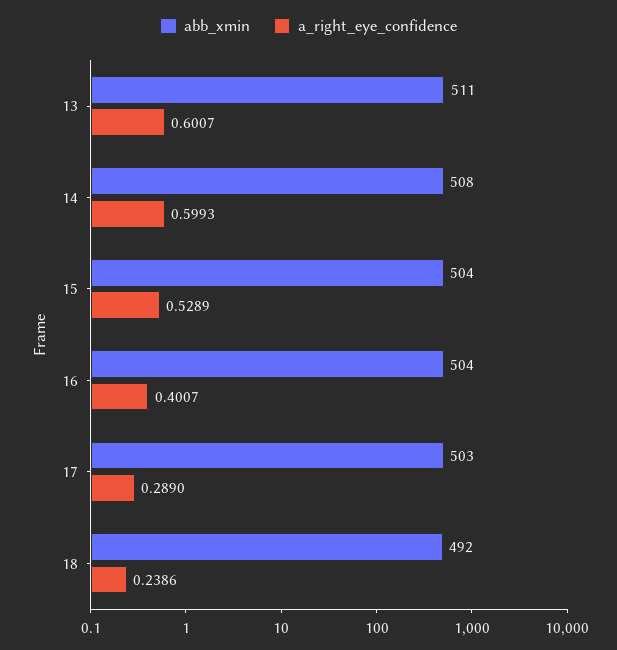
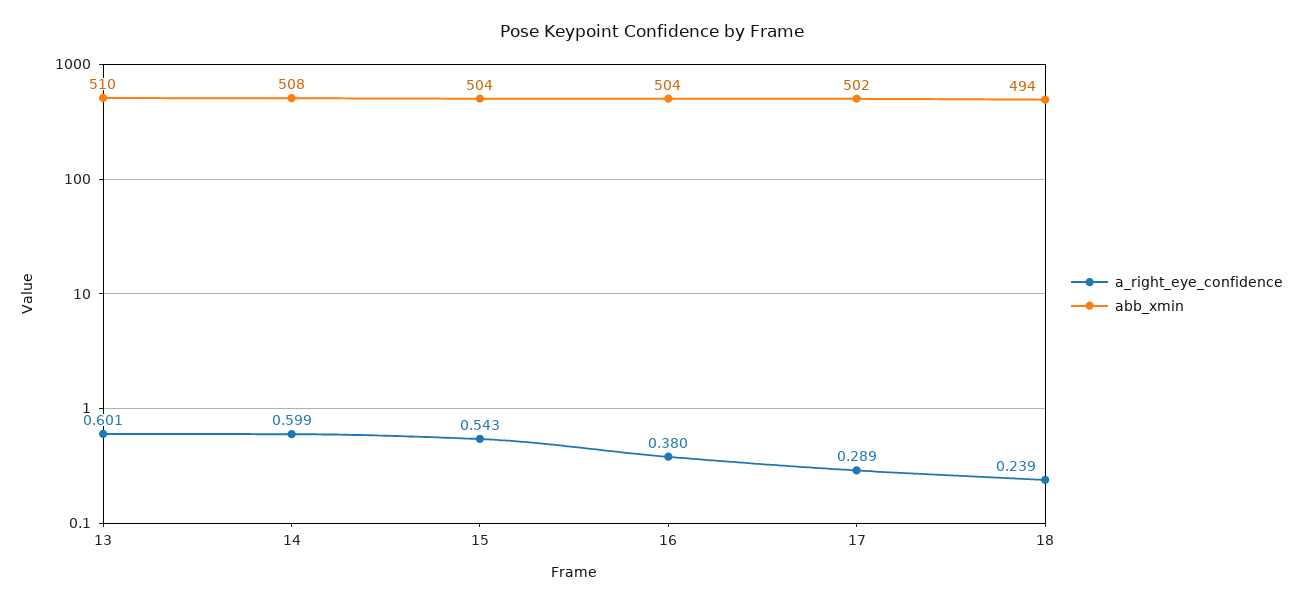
abb_xmin, 13: 511 -> 510
a_right_eye_confidence, 15: 0.5289 -> 0.543
a_right_eye_confidence, 16: 0.4007 -> 0.38
abb_xmin, 17: 503 -> 502
abb_xmin, 18: 492 -> 494

